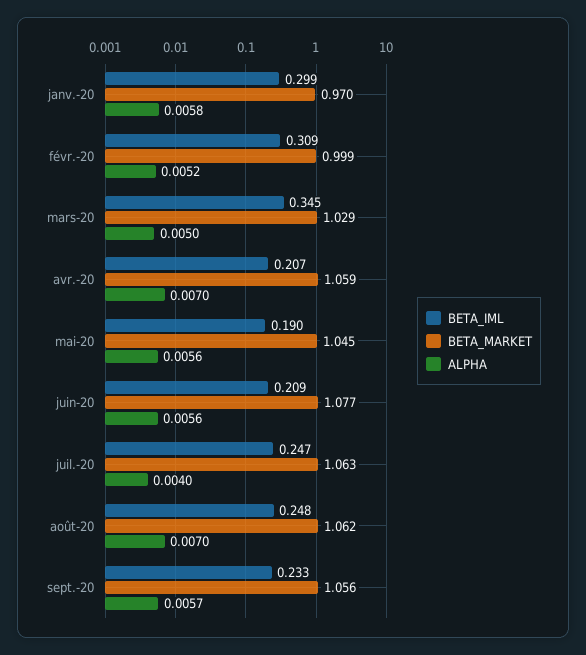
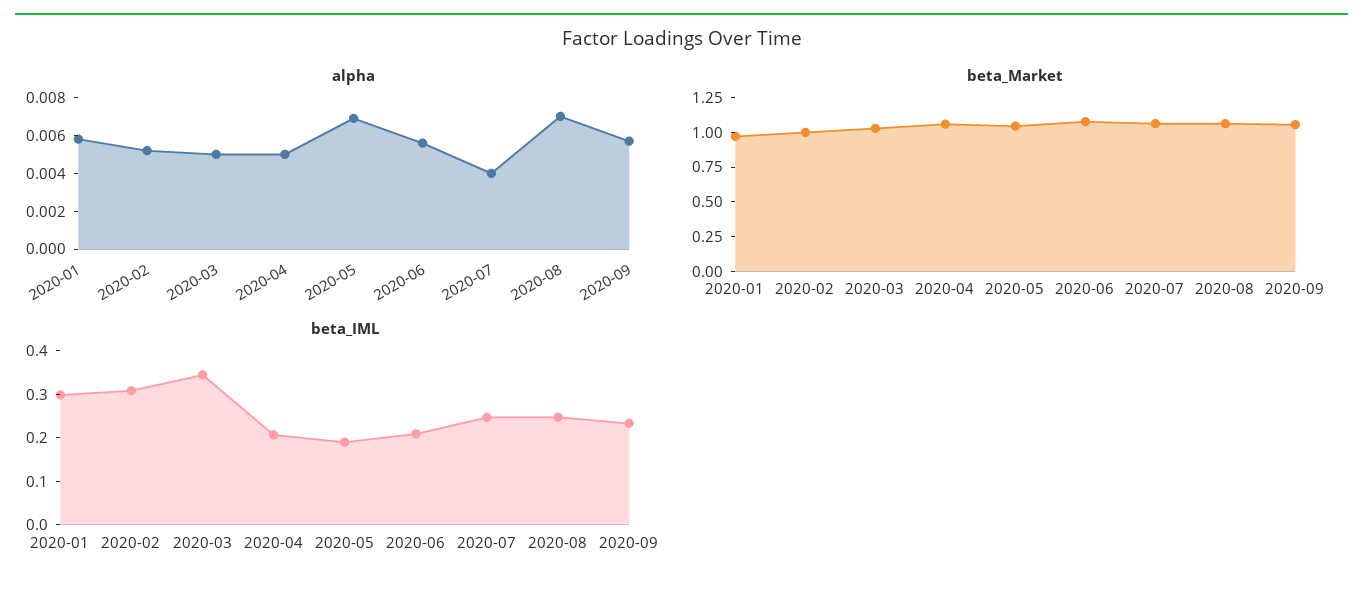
ALPHA, avr.-20: 0.007 -> 0.005
ALPHA, mai-20: 0.0056 -> 0.007

